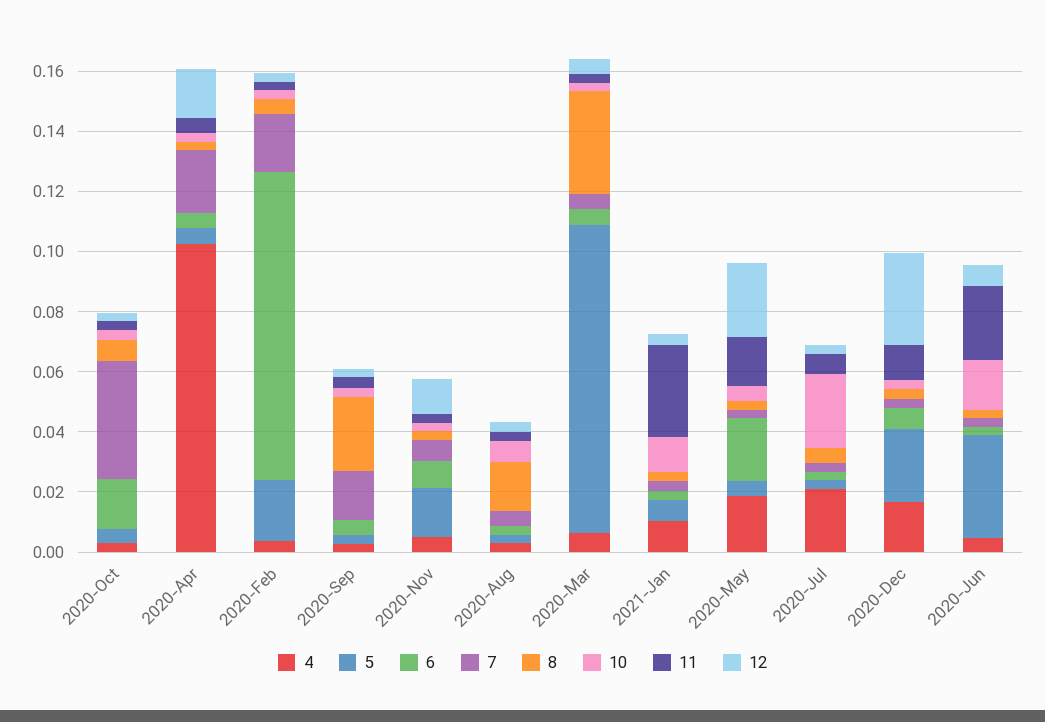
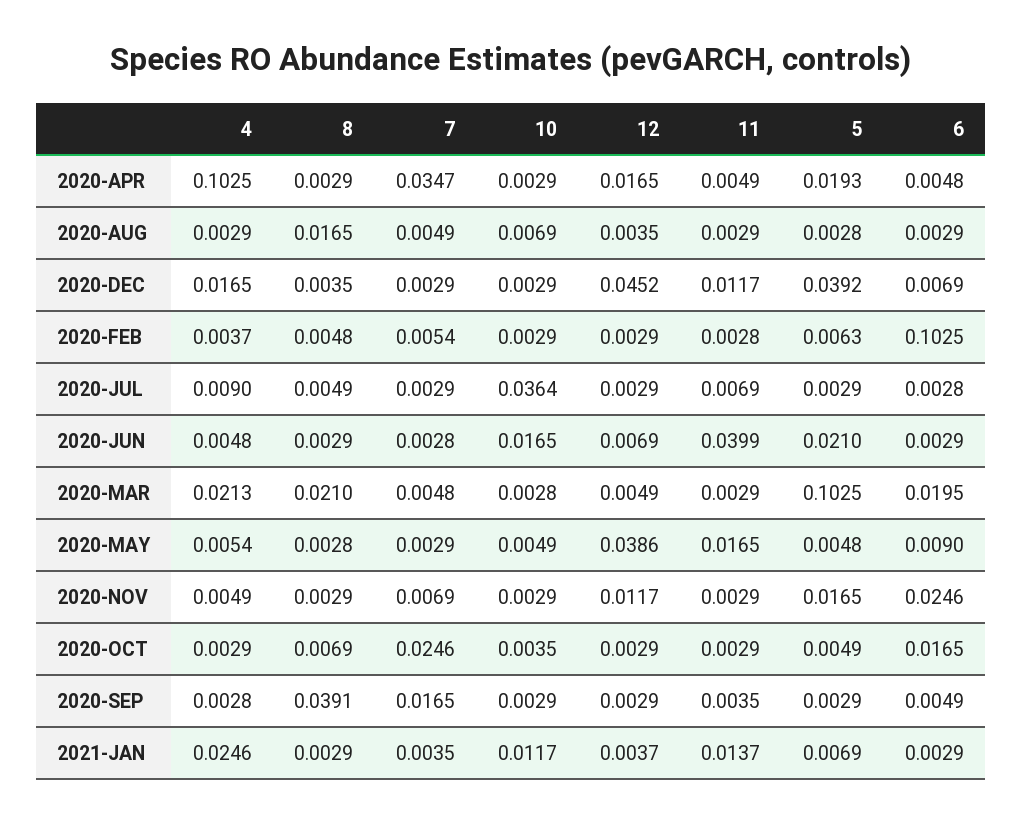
7, 2020-Oct: 0.04 -> 0.0246
5, 2020-Apr: 0.005 -> 0.0193
7, 2020-Apr: 0.02 -> 0.0347
5, 2020-Feb: 0.02 -> 0.0063
7, 2020-Feb: 0.02 -> 0.0054
8, 2020-Sep: 0.025 -> 0.0391
6, 2020-Nov: 0.01 -> 0.0246
4, 2020-Mar: 0.005 -> 0.0213
6, 2020-Mar: 0.005 -> 0.0195
8, 2020-Mar: 0.035 -> 0.021
4, 2021-Jan: 0.01 -> 0.0246
11, 2021-Jan: 0.03 -> 0.0137
4, 2020-May: 0.02 -> 0.0054
6, 2020-May: 0.02 -> 0.009
12, 2020-May: 0.025 -> 0.0386
4, 2020-Jul: 0.02 -> 0.009
10, 2020-Jul: 0.025 -> 0.0364
5, 2020-Dec: 0.025 -> 0.0392
12, 2020-Dec: 0.03 -> 0.0452
5, 2020-Jun: 0.035 -> 0.021
11, 2020-Jun: 0.025 -> 0.0399

